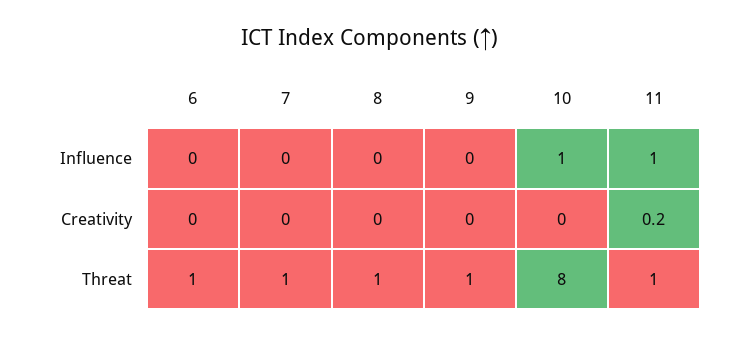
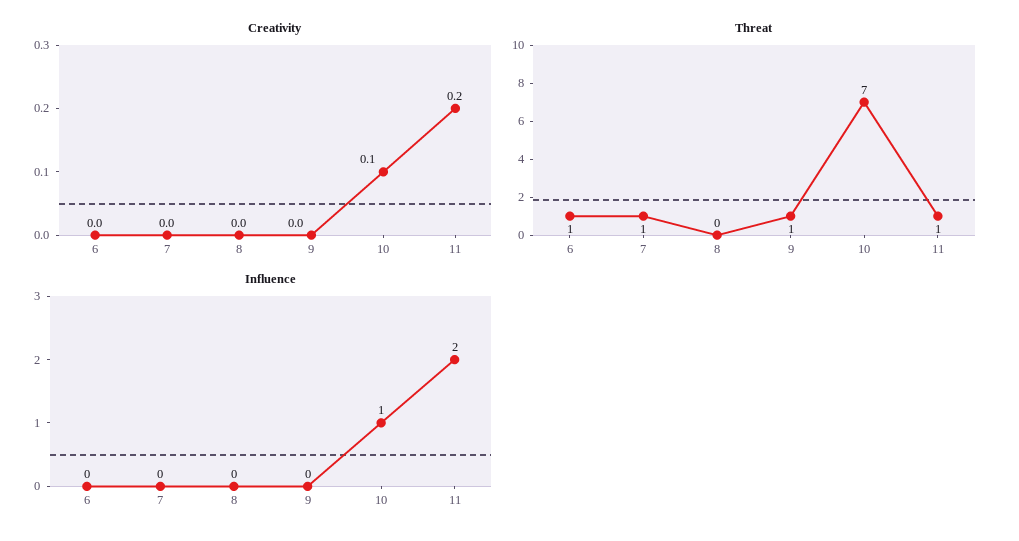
Influence, 11: 1 -> 2
Creativity, 10: 0 -> 0.1
Threat, 8: 1 -> 0
Threat, 10: 8 -> 7

